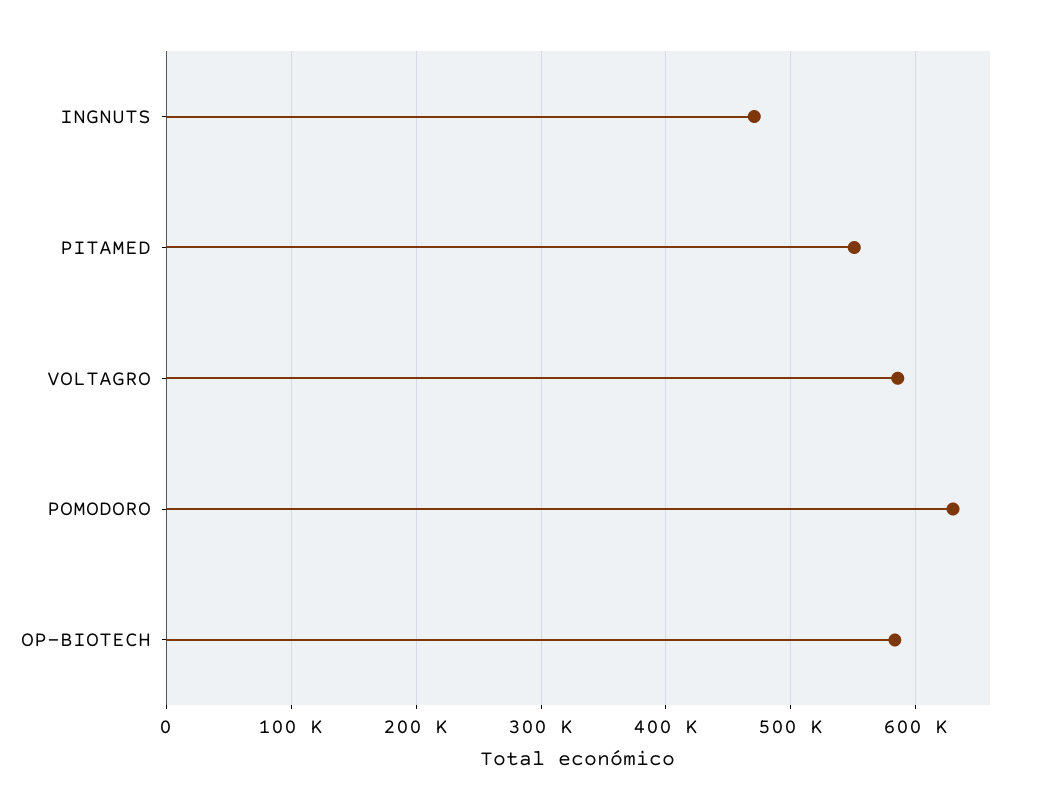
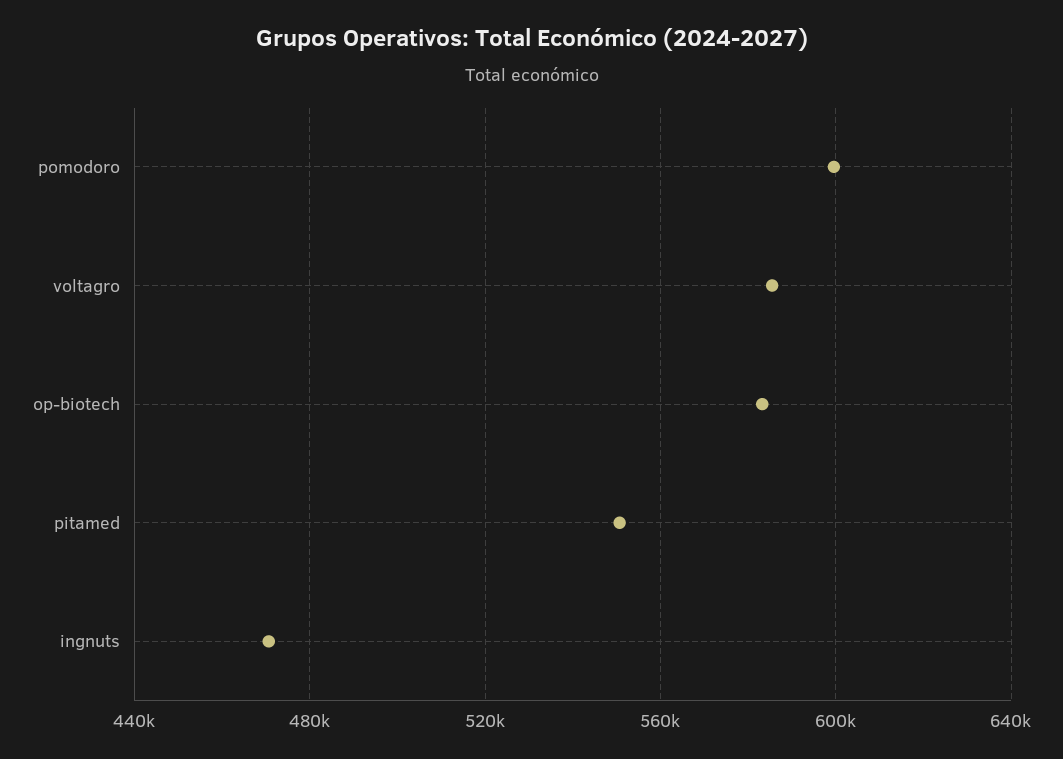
POMODORO: 630000 -> 600000

